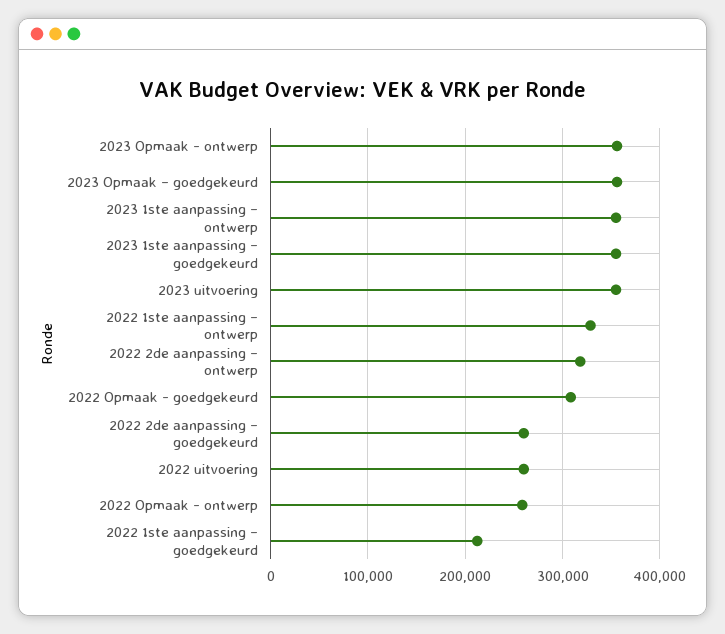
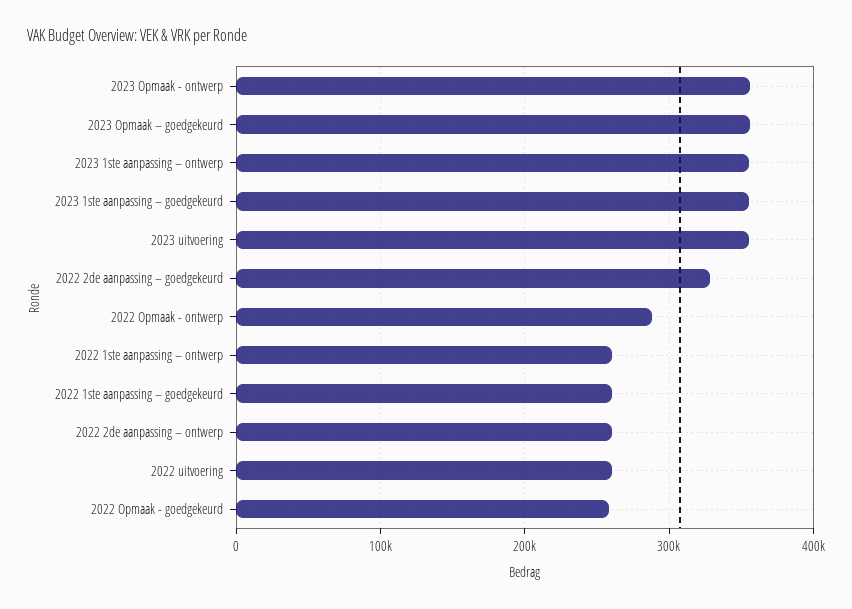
2022 1ste aanpassing – ontwerp: 330000 -> 260000
2022 2de aanpassing – ontwerp: 320000 -> 260000
2022 Opmaak - goedgekeurd: 310000 -> 260000
2022 2de aanpassing – goedgekeurd: 260000 -> 330000
2022 Opmaak - ontwerp: 260000 -> 290000
2022 1ste aanpassing – goedgekeurd: 210000 -> 260000

